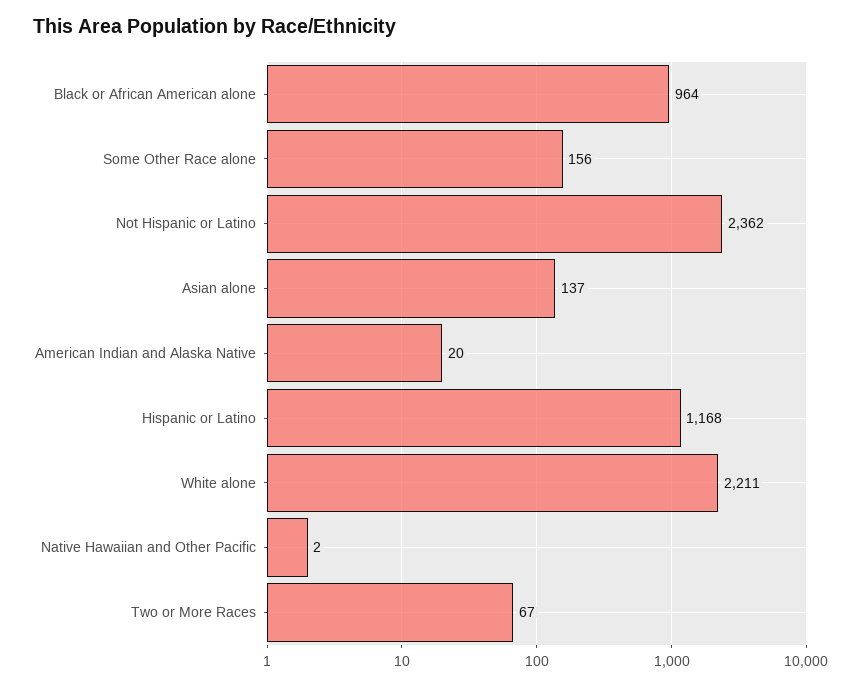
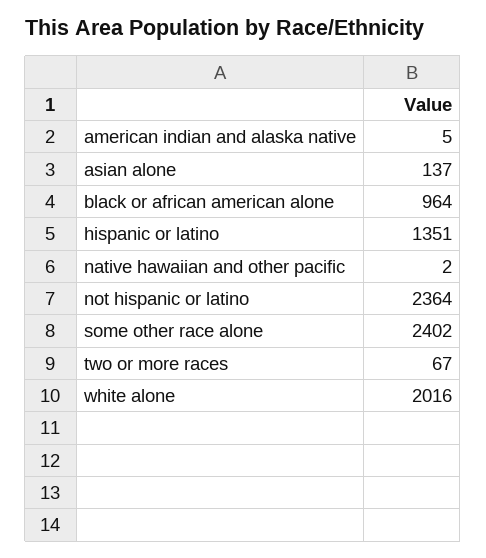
Some Other Race alone: 156 -> 2402
Not Hispanic or Latino: 2362 -> 2364
American Indian and Alaska Native: 20 -> 5
Hispanic or Latino: 1168 -> 1351
White alone: 2211 -> 2016

